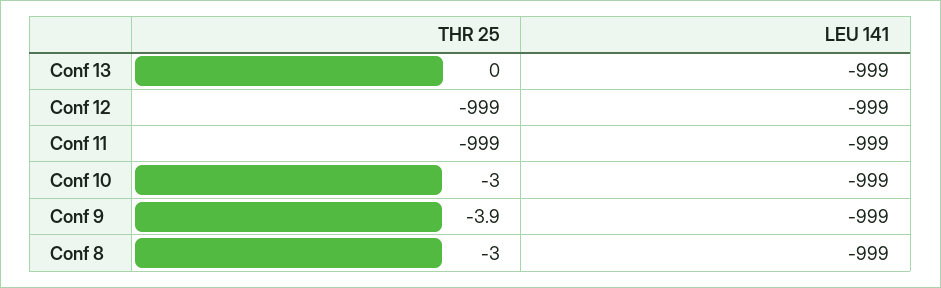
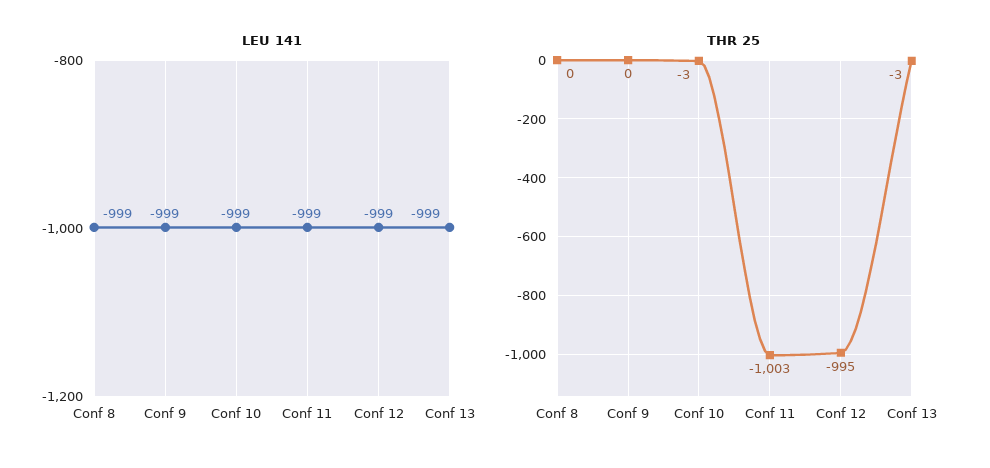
THR 25, Conf 13: 0 -> -3
THR 25, Conf 12: -999 -> -995
THR 25, Conf 11: -999 -> -1003
THR 25, Conf 9: -3.9 -> 0
THR 25, Conf 8: -3 -> 0

